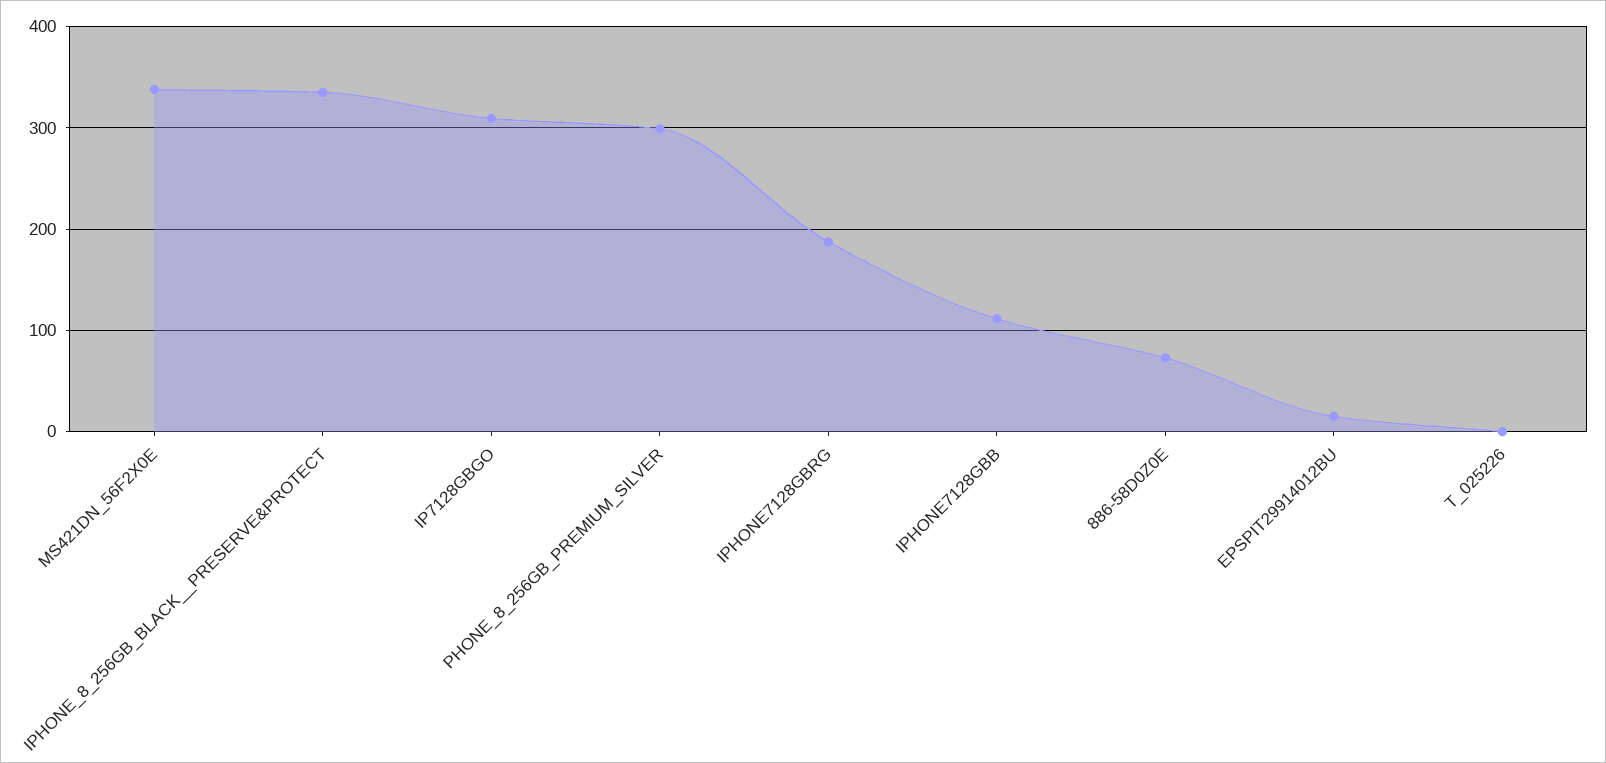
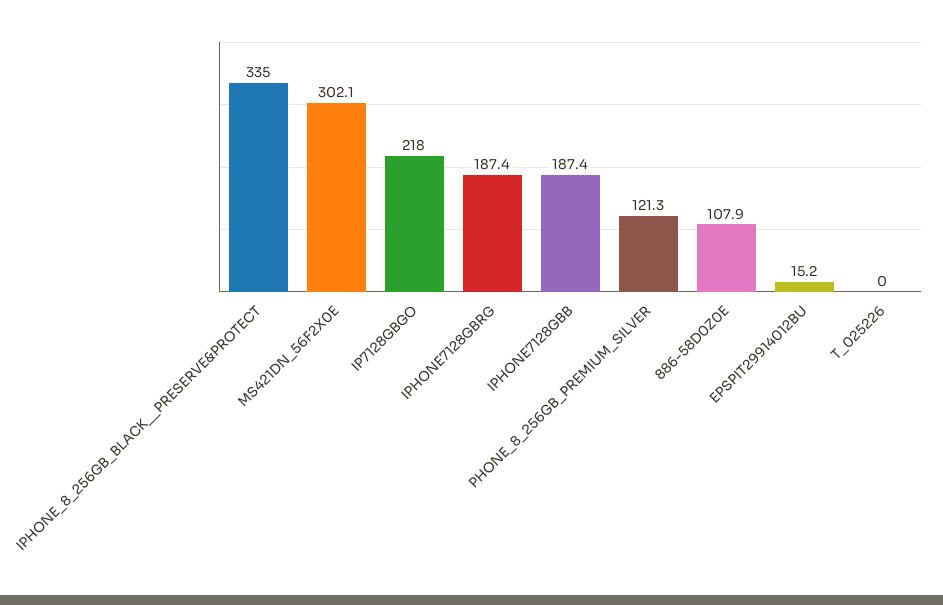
MS421DN_56F2X0E: 340 -> 302.1
IP7128GBGO: 310 -> 218
PHONE_8_256GB_PREMIUM_SILVER: 300 -> 121.3
IPHONE7128GBB: 110 -> 187.4
886-58D0Z0E: 70 -> 107.9

